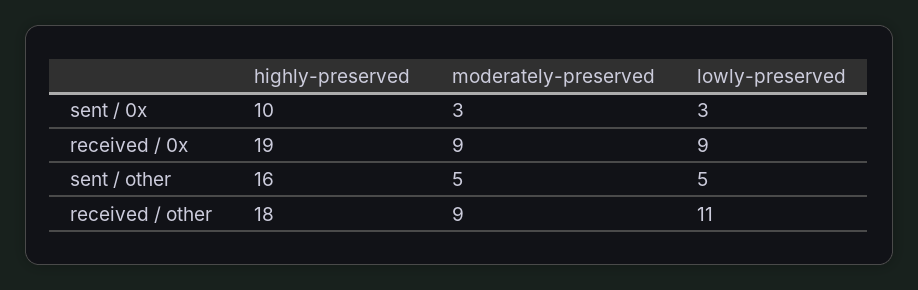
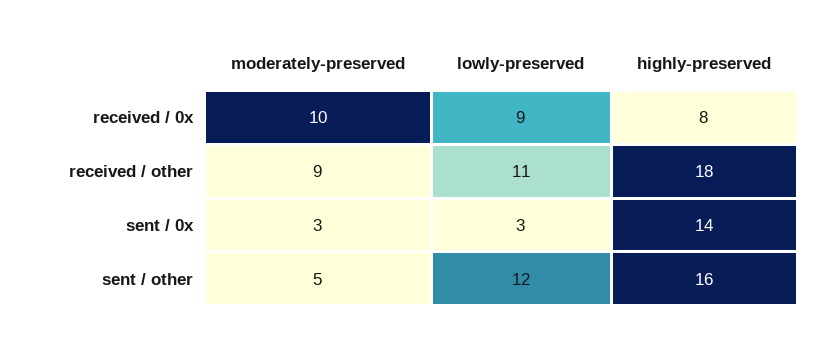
highly-preserved, sent / 0x: 10 -> 14
highly-preserved, received / 0x: 19 -> 8
moderately-preserved, received / 0x: 9 -> 10
lowly-preserved, sent / other: 5 -> 12

